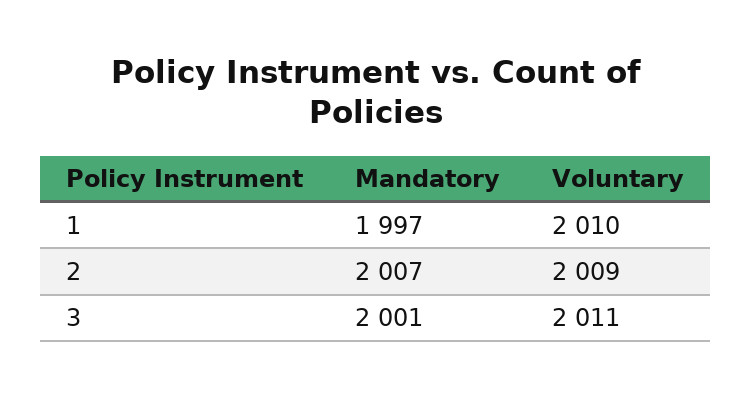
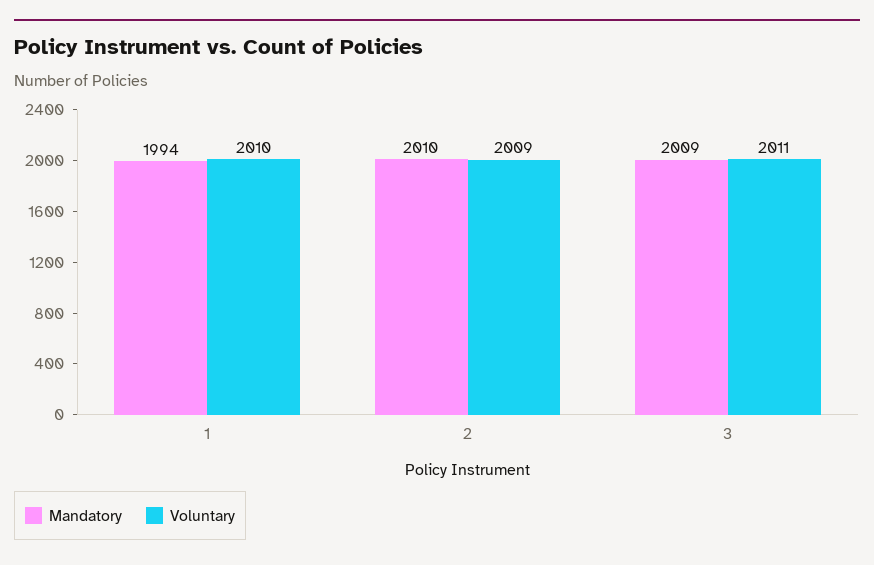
Mandatory, 1: 1997 -> 1994
Mandatory, 2: 2007 -> 2010
Mandatory, 3: 2001 -> 2009

